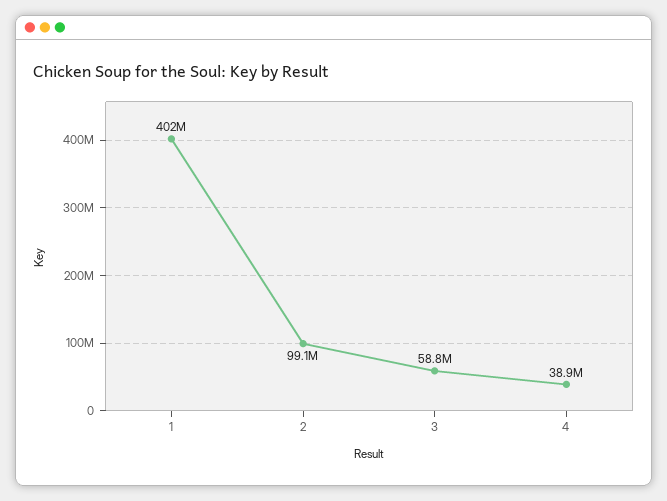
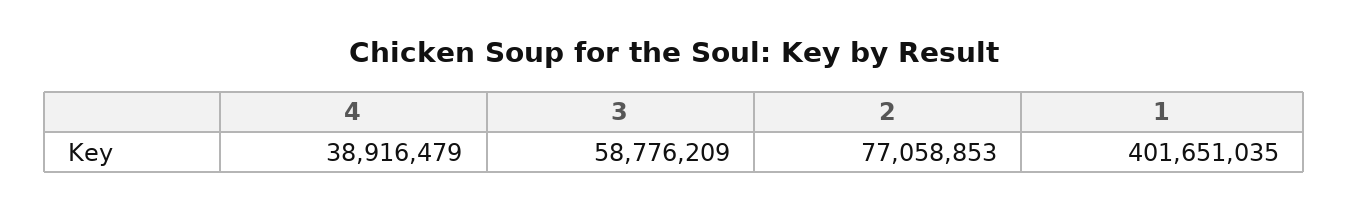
2: 99100000 -> 77058853

